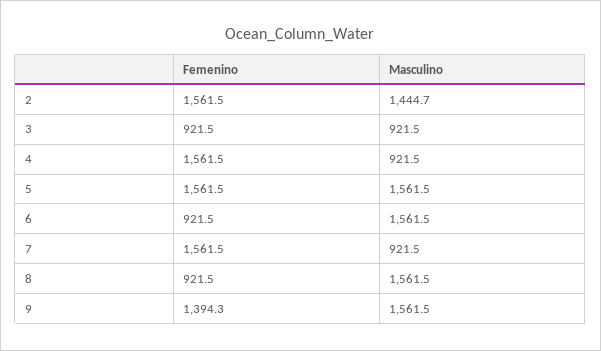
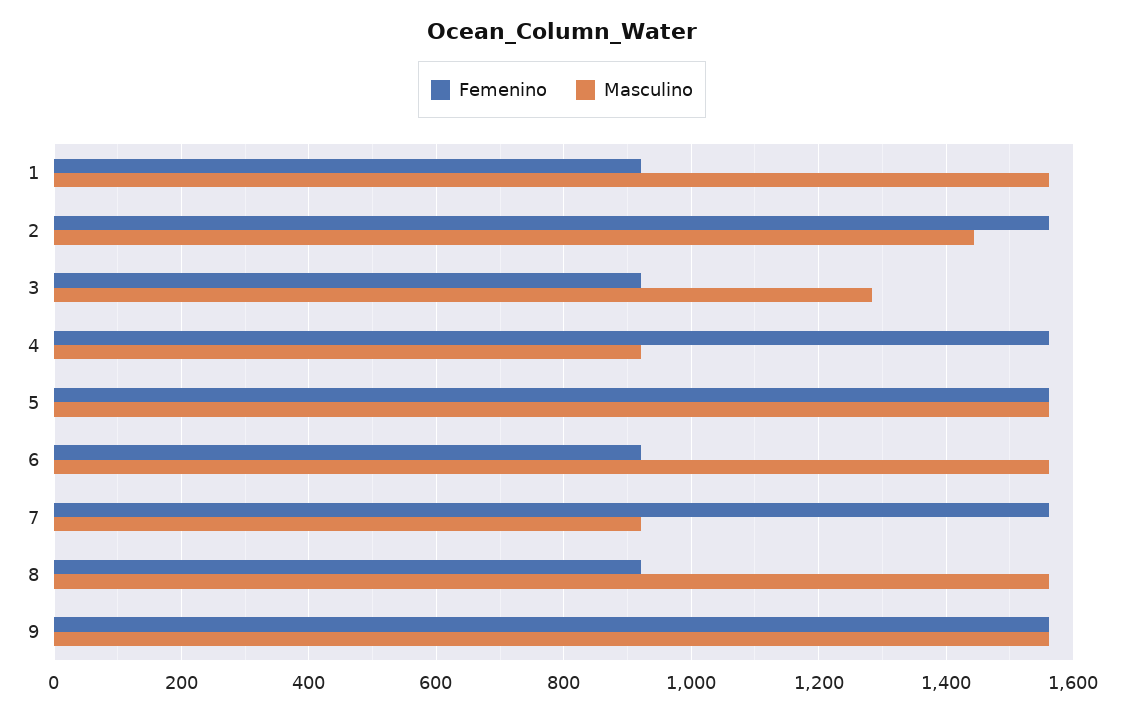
Masculino, 3: 921.5 -> 1280
Femenino, 9: 1394.3 -> 1560
Femenino, 1: none -> 920
Masculino, 1: none -> 1560

